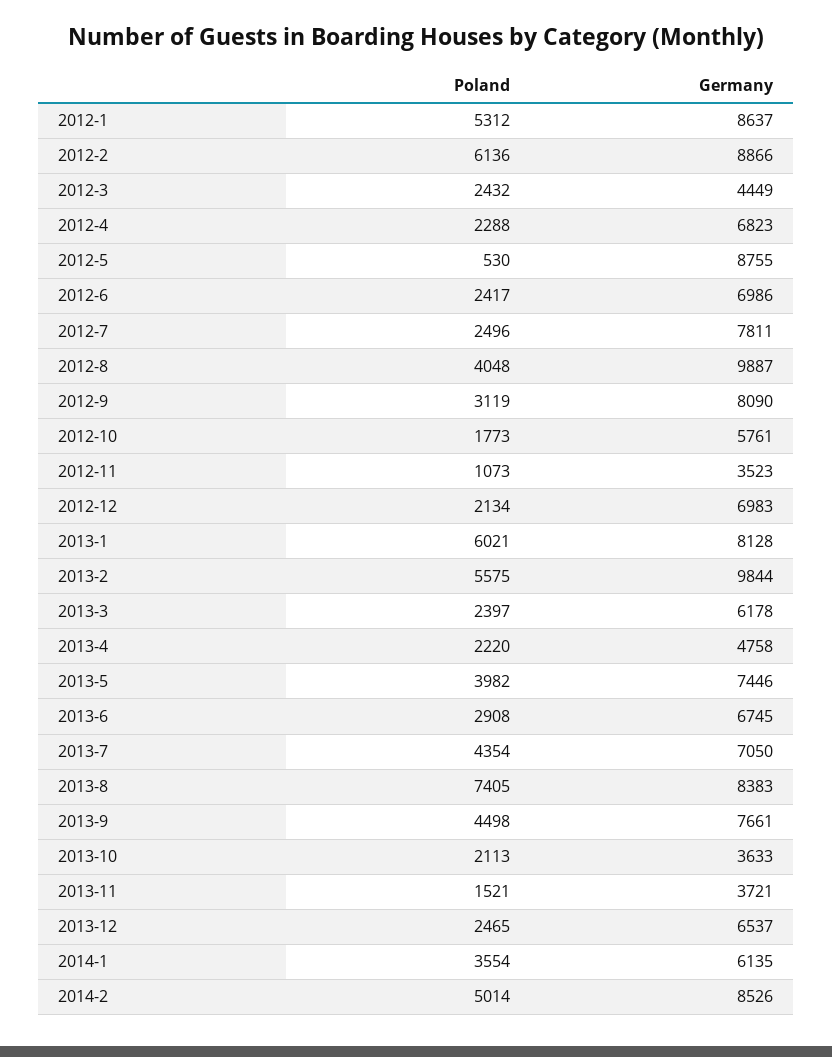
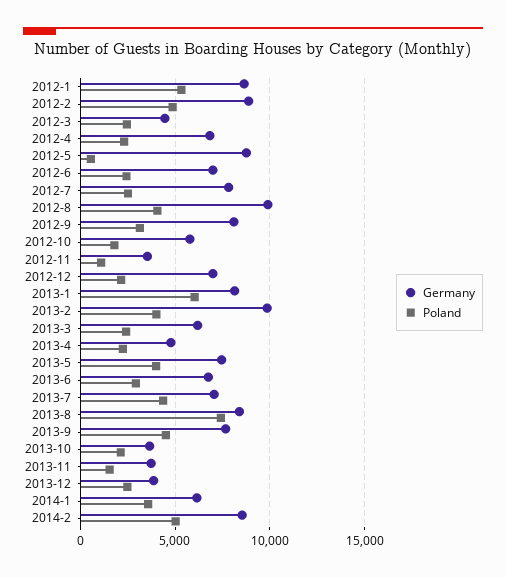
Poland, 2012-2: 6136 -> 5000
Poland, 2013-2: 5575 -> 4000
Germany, 2013-12: 6537 -> 4000

